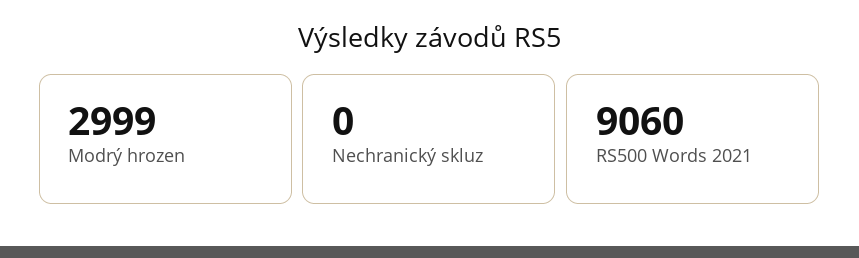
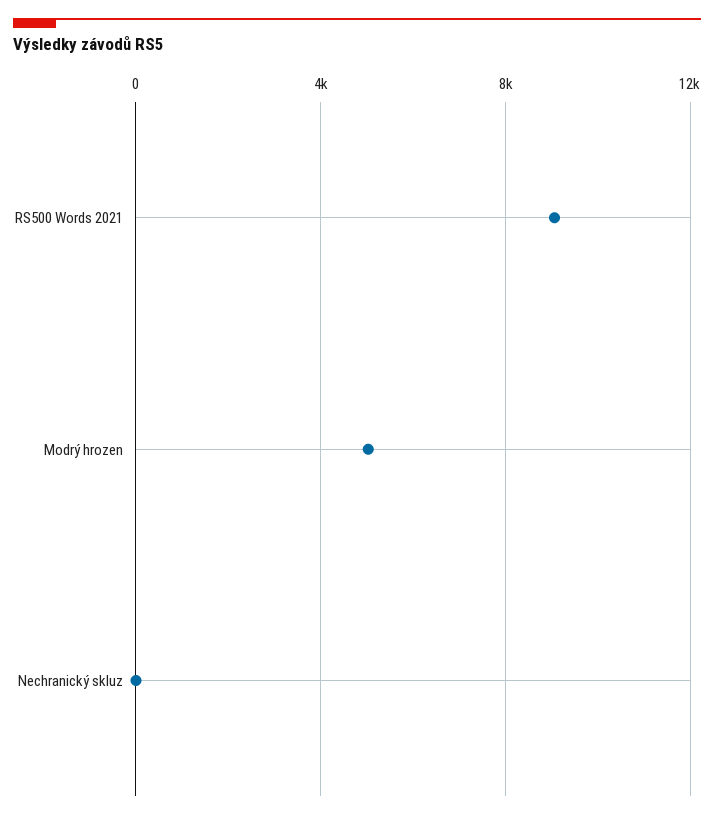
Modrý hrozen: 2999 -> 5000

